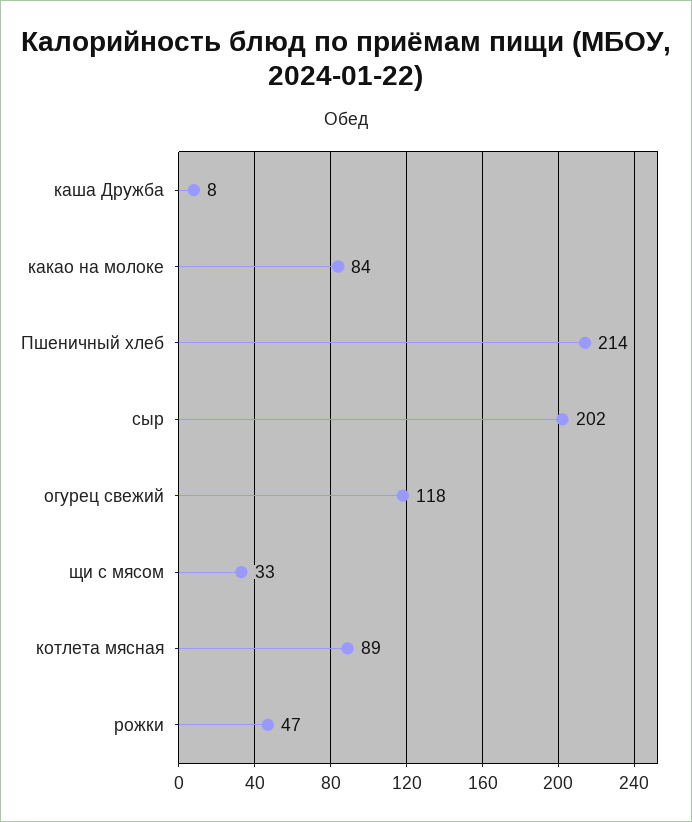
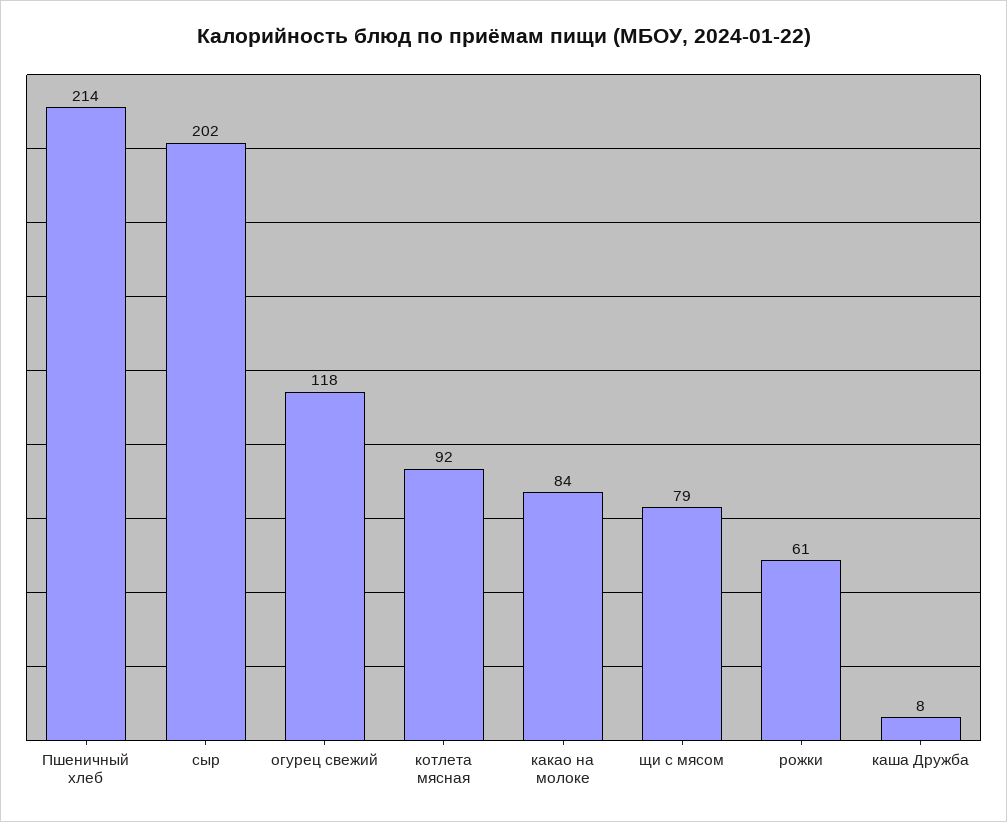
щи с мясом: 33 -> 79
котлета мясная: 89 -> 92
рожки: 47 -> 61

